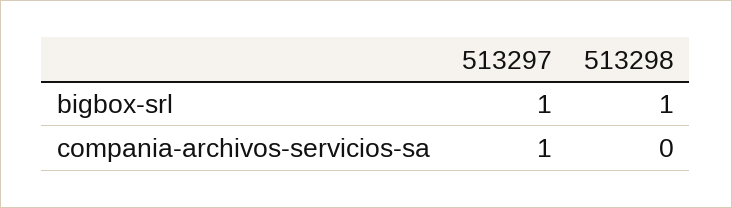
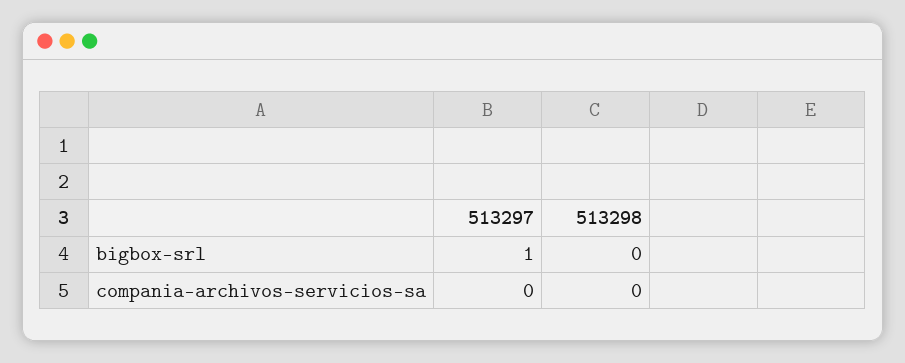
513298, bigbox-srl: 1 -> 0
513297, compania-archivos-servicios-sa: 1 -> 0

